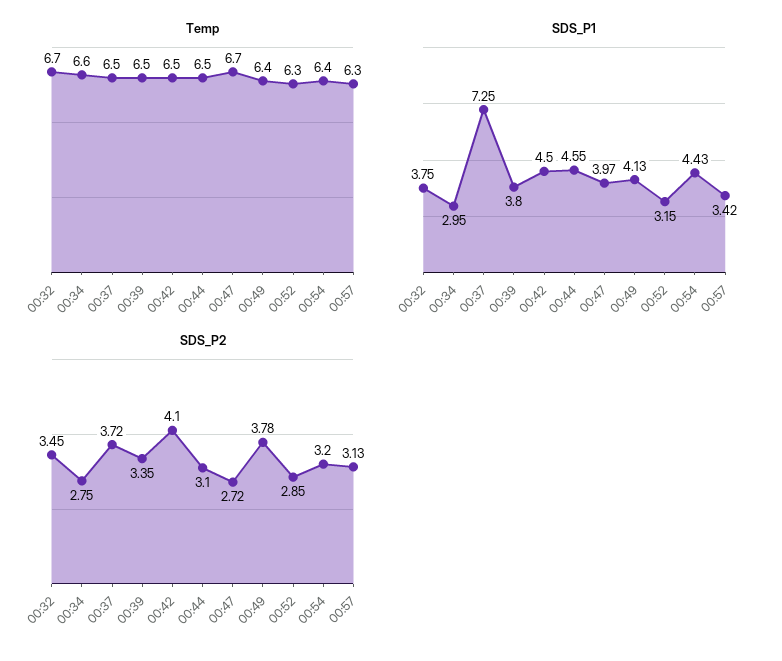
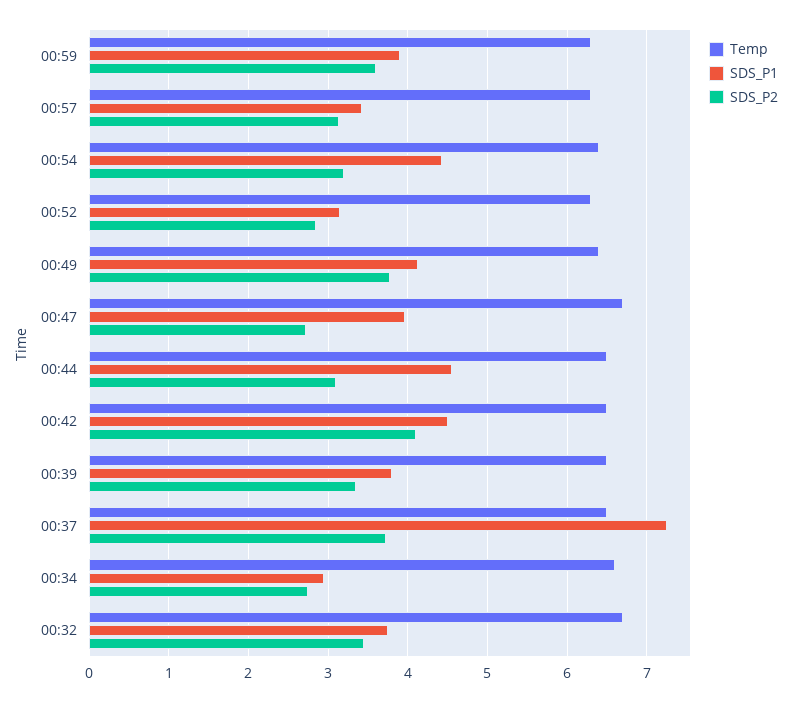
Temp, 00:59: none -> 6.3
SDS_P1, 00:59: none -> 3.9
SDS_P2, 00:59: none -> 3.6

